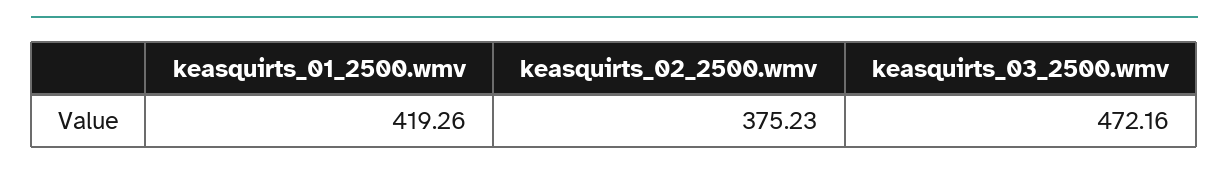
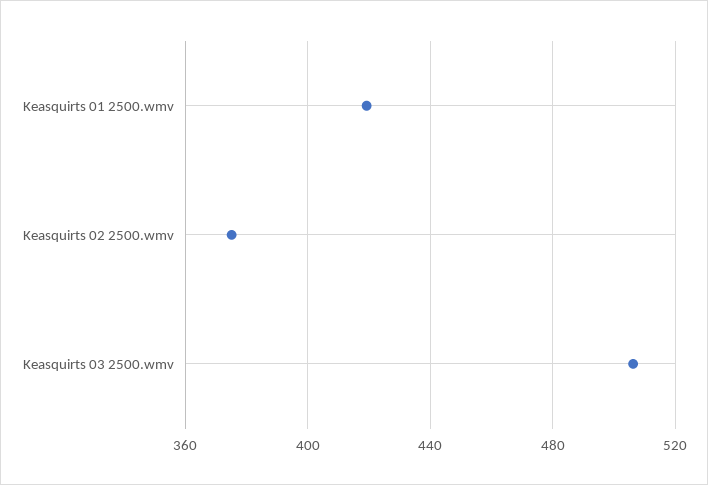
keasquirts_03_2500.wmv: 472.16 -> 505

